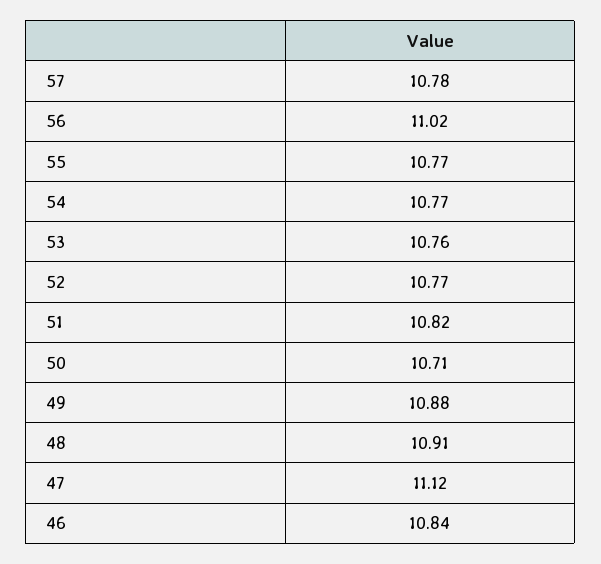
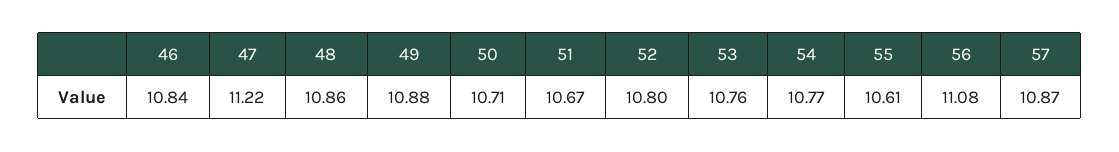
57: 10.78 -> 10.87
56: 11.02 -> 11.08
55: 10.77 -> 10.61
52: 10.77 -> 10.8
51: 10.82 -> 10.67
48: 10.91 -> 10.86
47: 11.12 -> 11.22

